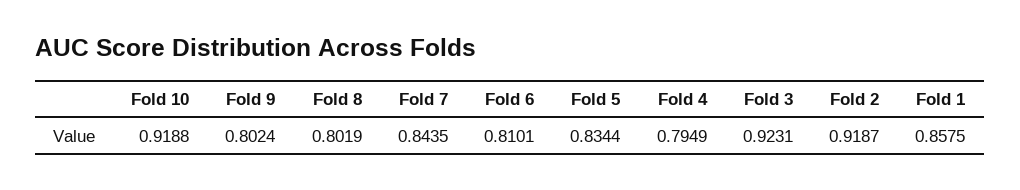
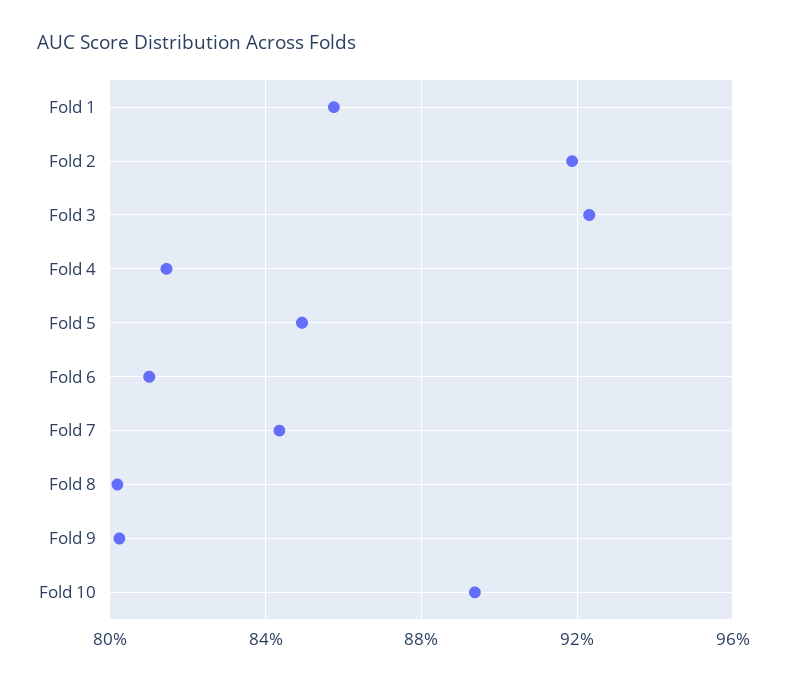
Fold 10: 0.9188 -> 0.895
Fold 5: 0.8344 -> 0.85
Fold 4: 0.7949 -> 0.815

